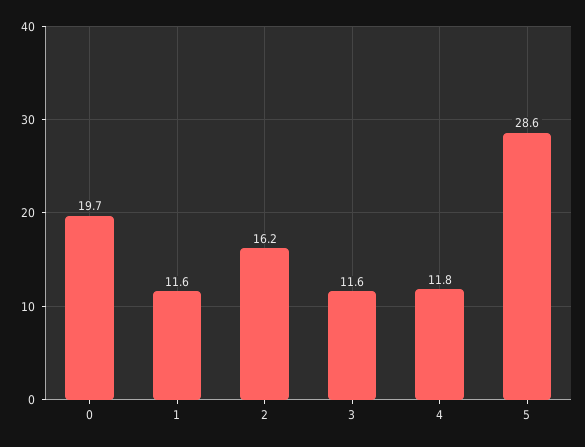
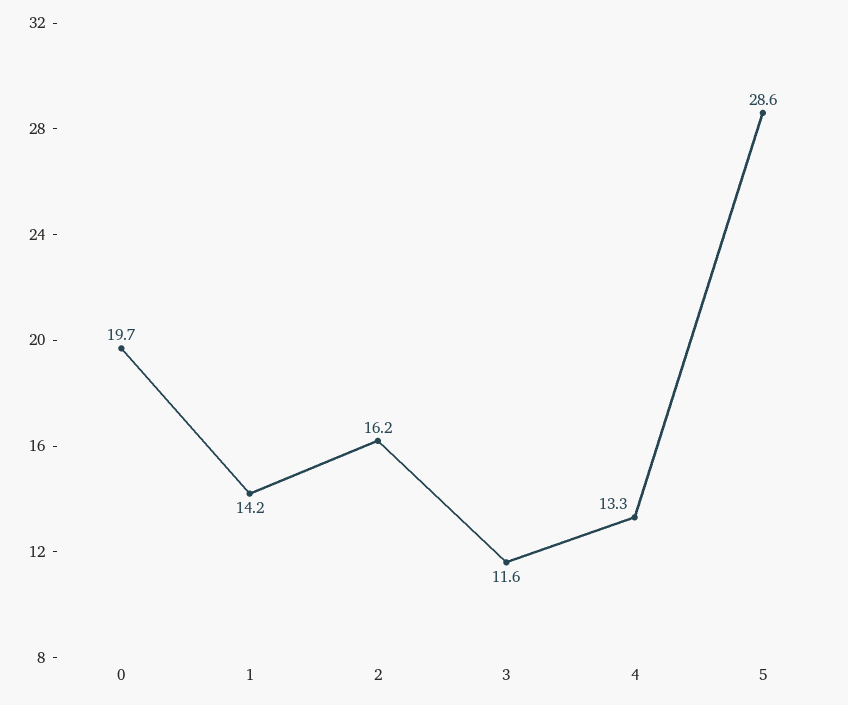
1: 11.6 -> 14.2
4: 11.8 -> 13.3

